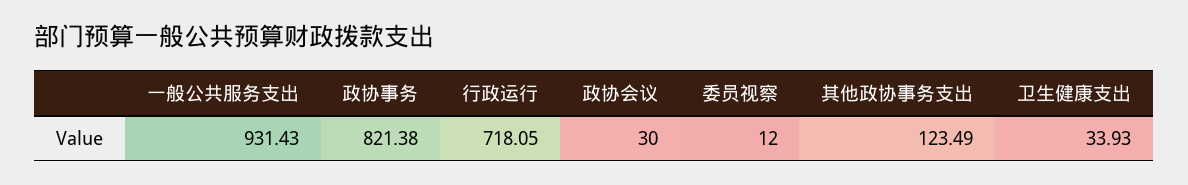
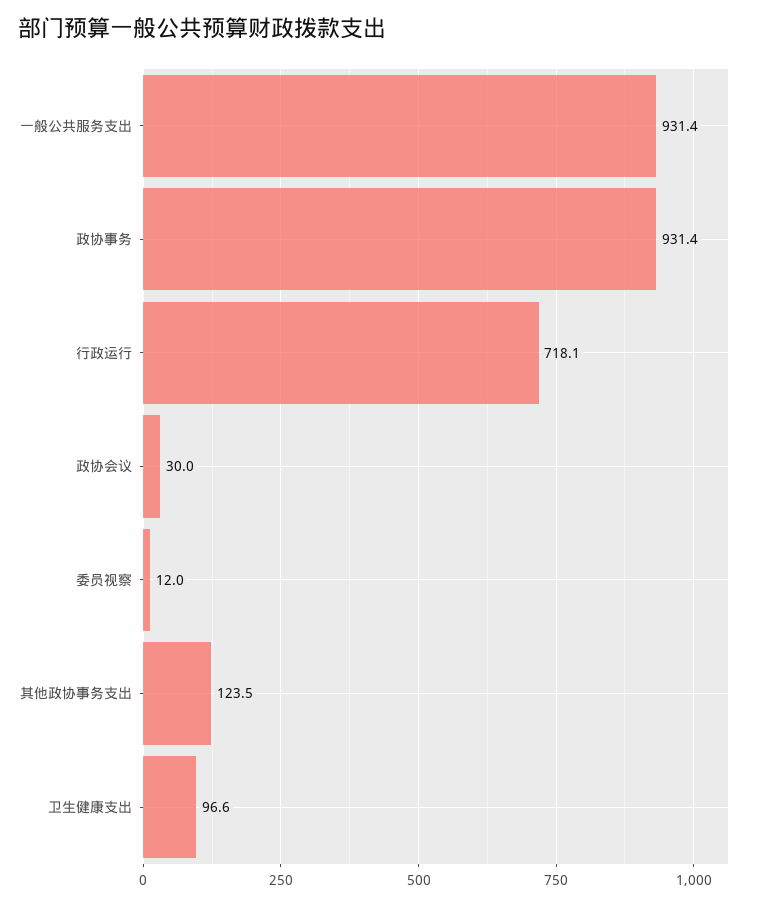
政协事务: 821.38 -> 931.4
卫生健康支出: 33.93 -> 96.6

